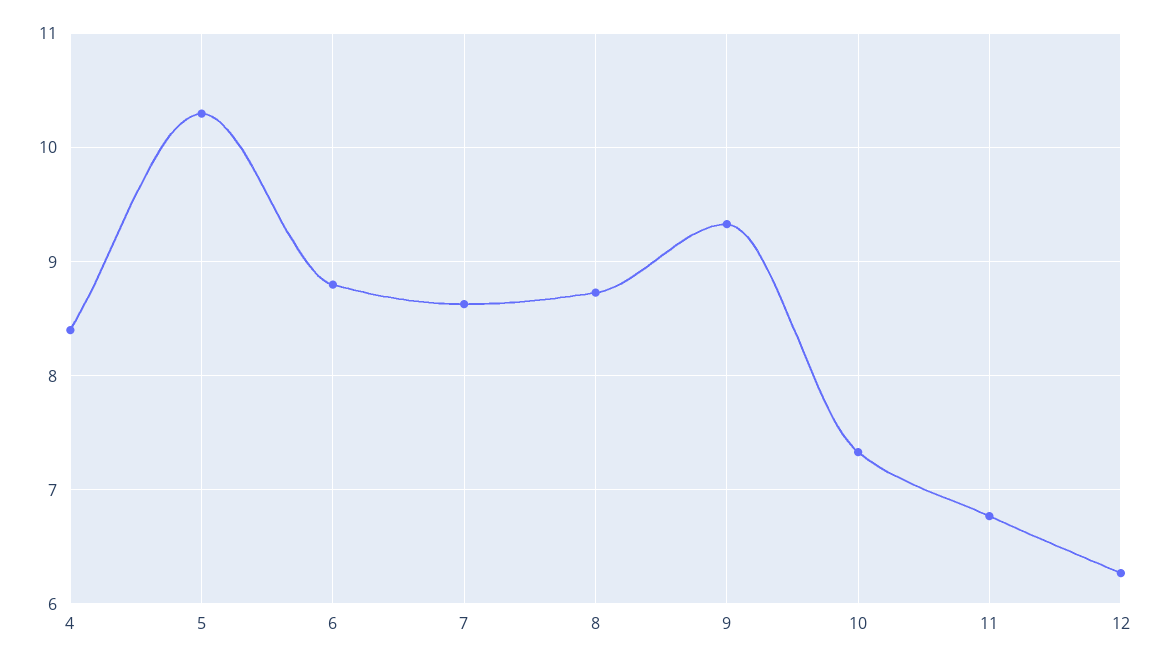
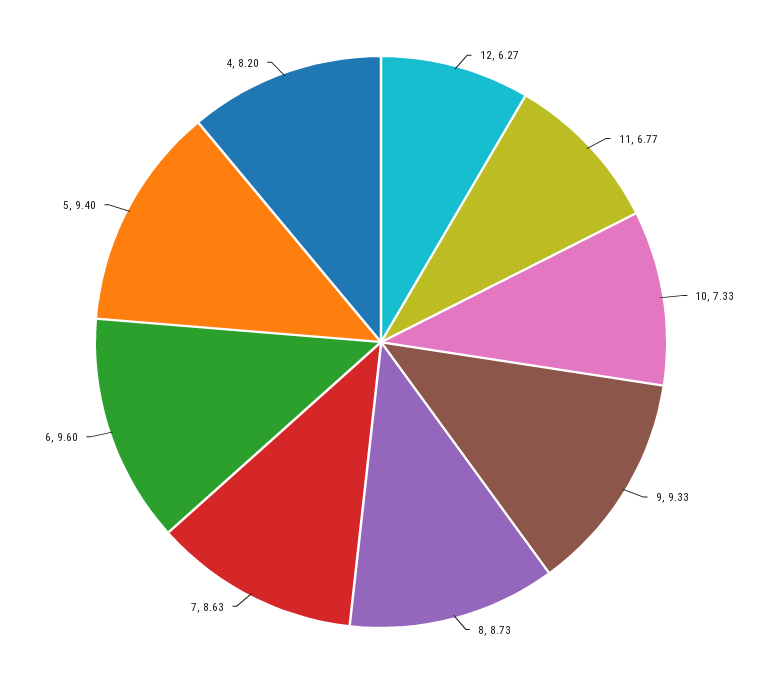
4: 8.4 -> 8.2
5: 10.3 -> 9.4
6: 8.8 -> 9.6

